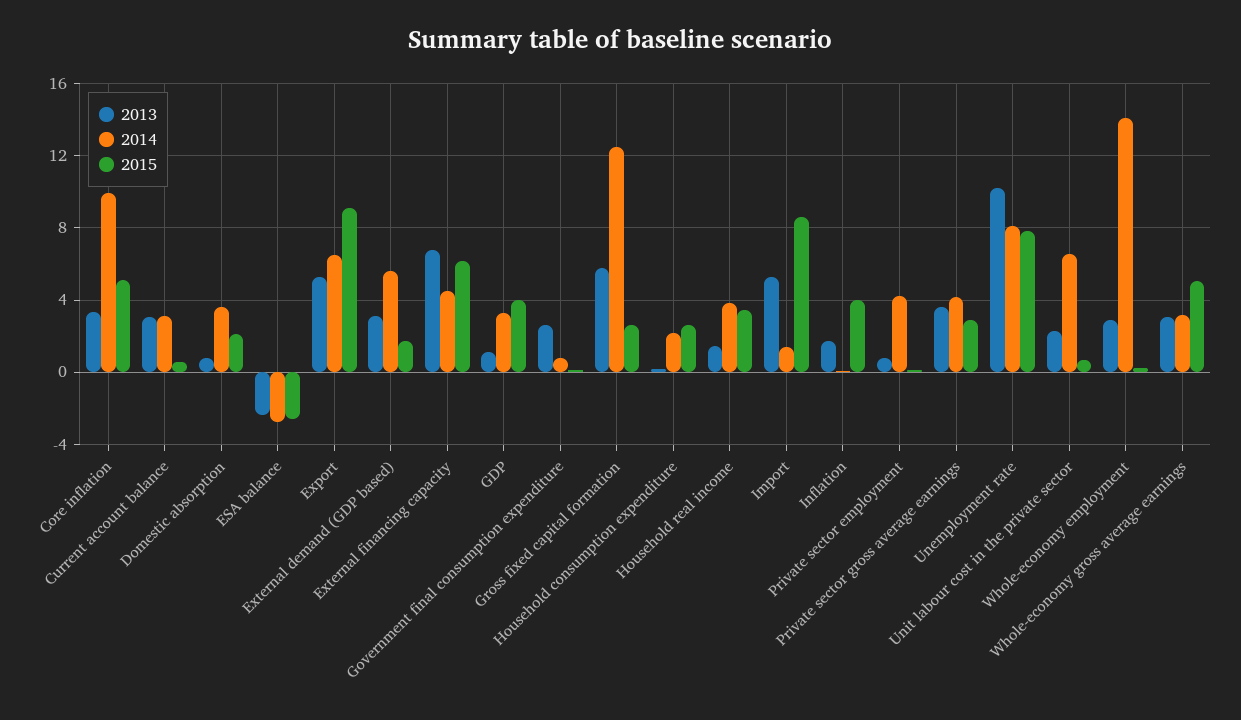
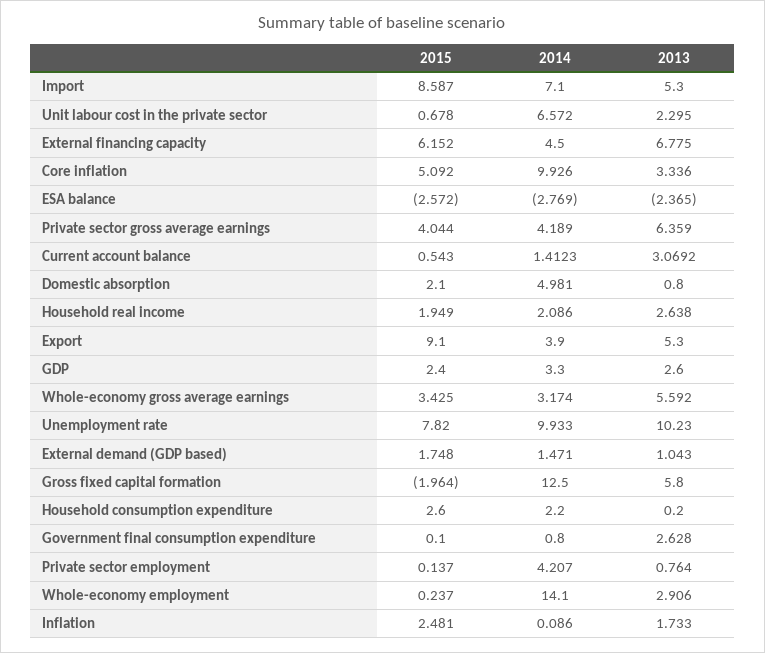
2014, Current account balance: 3 -> 1.4123
2014, Domestic absorption: 3.5 -> 4.981
2014, Export: 6.5 -> 3.9
2013, External demand (GDP based): 3 -> 1.043
2014, External demand (GDP based): 5.5 -> 1.471
2013, GDP: 1 -> 2.6
2015, GDP: 4 -> 2.4
2015, Gross fixed capital formation: 2.5 -> -1.964
2013, Household real income: 1.5 -> 2.638
2014, Household real income: 4 -> 2.086
2015, Household real income: 3.5 -> 1.949
2014, Import: 1.5 -> 7.1
2015, Inflation: 4 -> 2.481
2013, Private sector gross average earnings: 3.5 -> 6.359
2015, Private sector gross average earnings: 3 -> 4.044
2014, Unemployment rate: 8 -> 9.933
2013, Whole-economy gross average earnings: 3 -> 5.592
2015, Whole-economy gross average earnings: 5 -> 3.425

